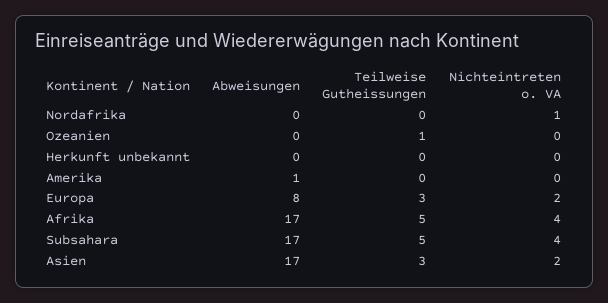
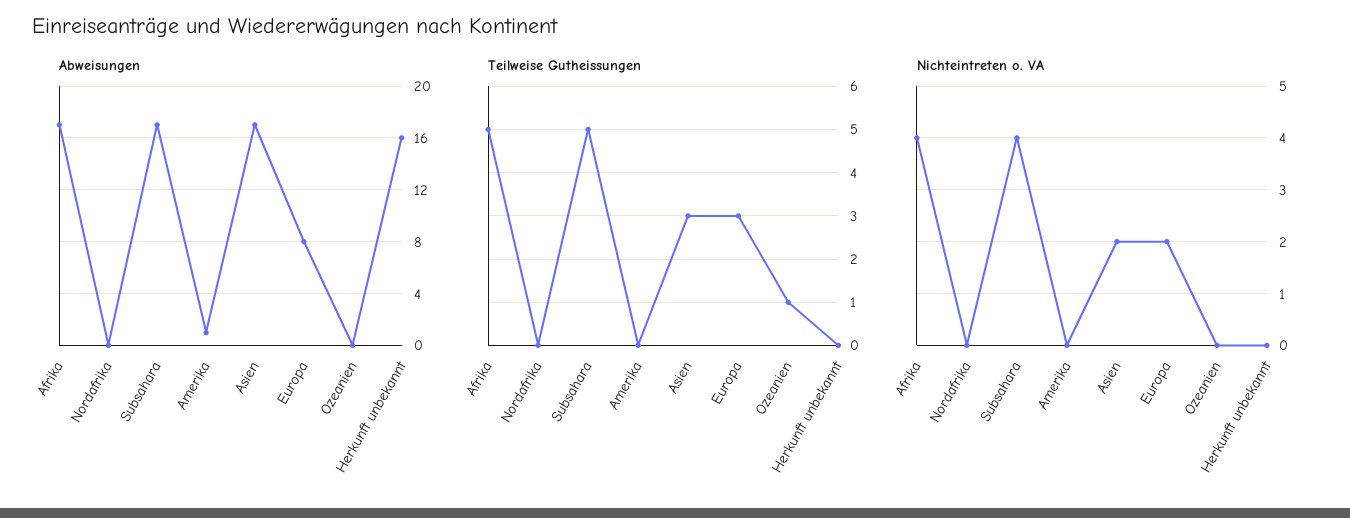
Nichteintreten o. VA, Nordafrika: 1 -> 0
Abweisungen, Herkunft unbekannt: 0 -> 16

